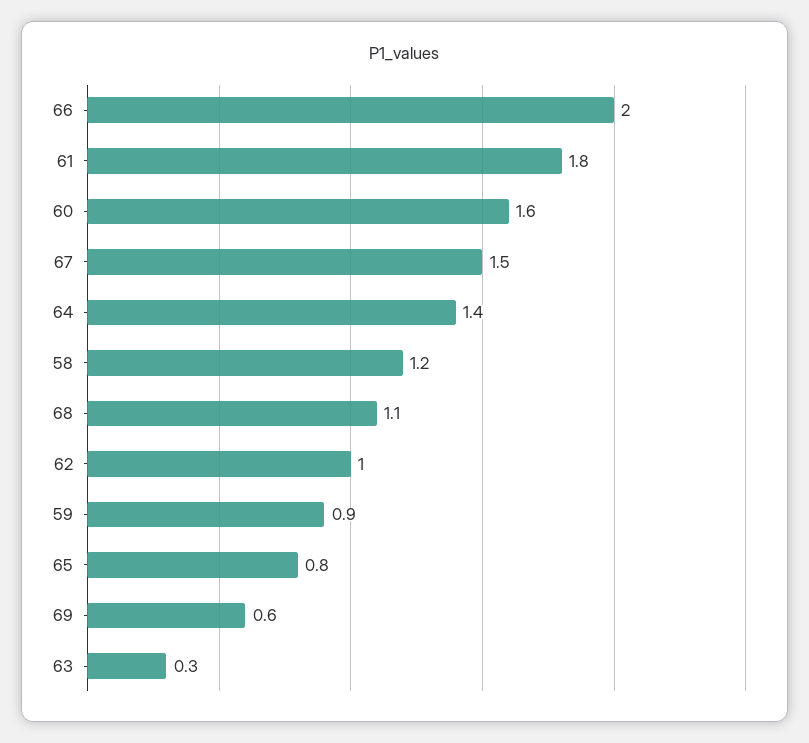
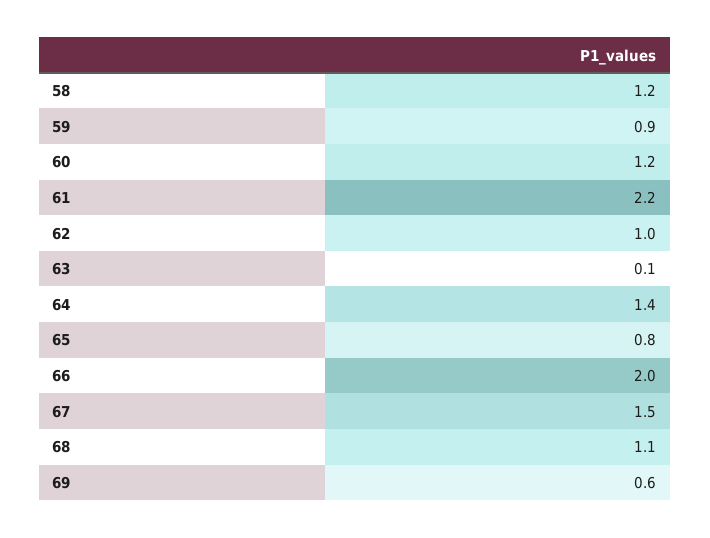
61: 1.8 -> 2.2
60: 1.6 -> 1.2
63: 0.3 -> 0.1

